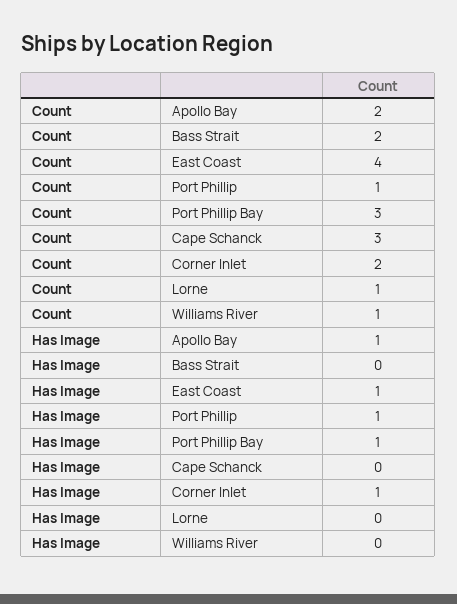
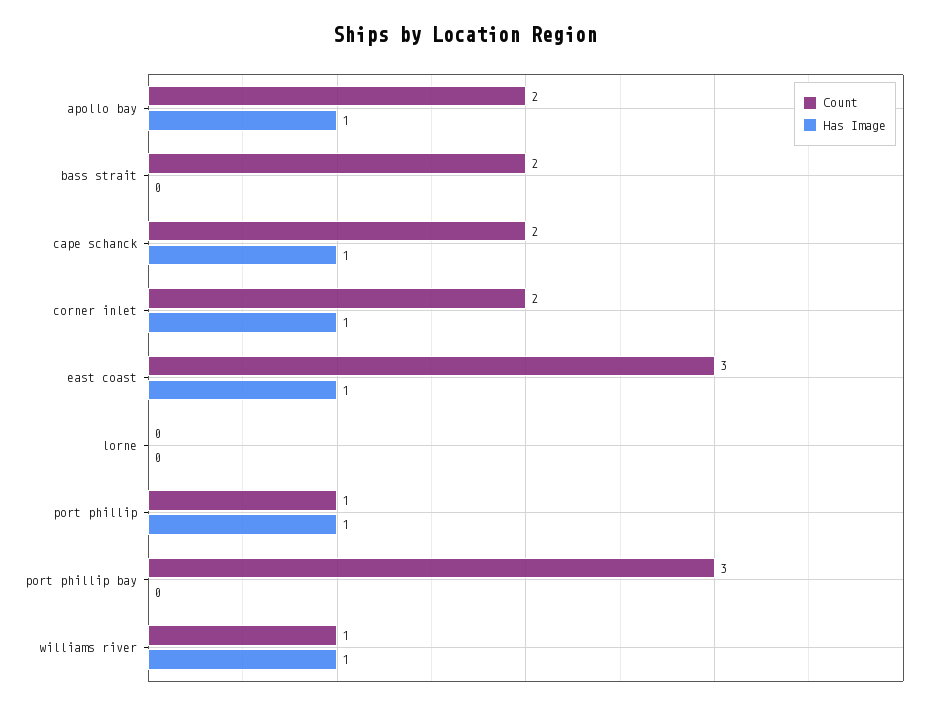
Count, East Coast: 4 -> 3
Count, Cape Schanck: 3 -> 2
Count, Lorne: 1 -> 0
Has Image, Port Phillip Bay: 1 -> 0
Has Image, Cape Schanck: 0 -> 1
Has Image, Williams River: 0 -> 1

